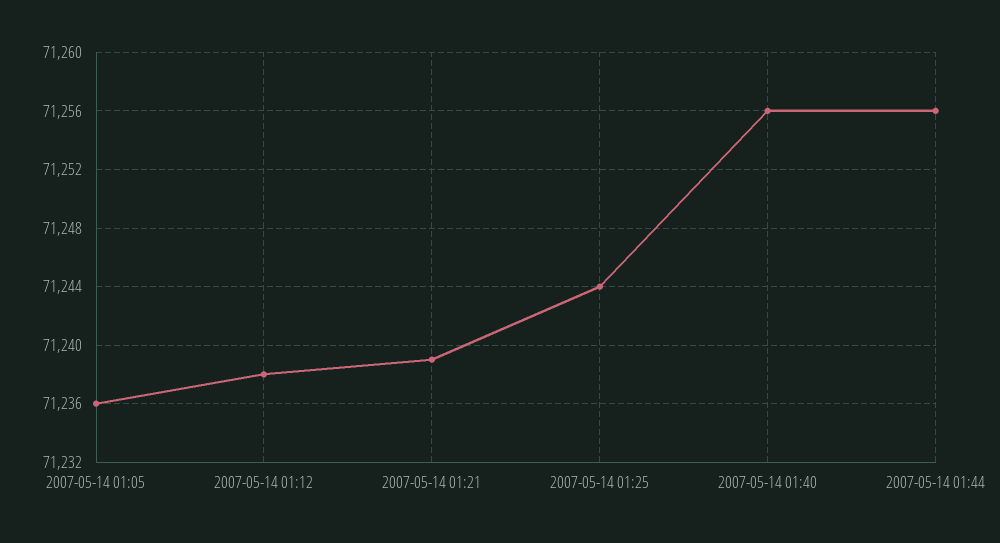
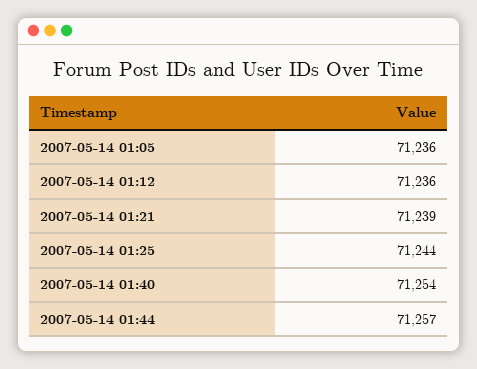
2007-05-14 01:12: 71238 -> 71236
2007-05-14 01:40: 71256 -> 71254
2007-05-14 01:44: 71256 -> 71257

